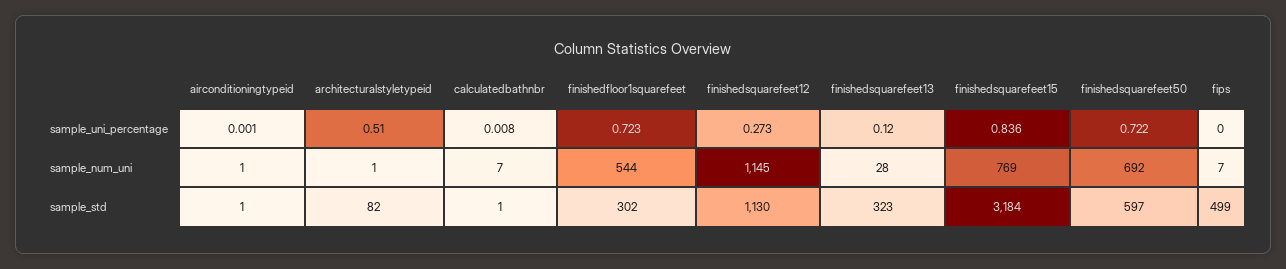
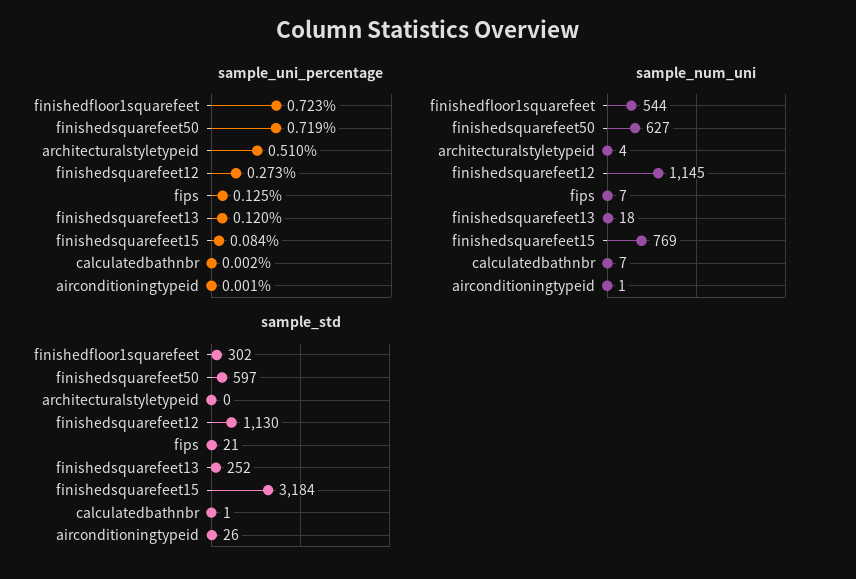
sample_uni_percentage, calculatedbathnbr: 0.008 -> 0.002
sample_uni_percentage, finishedsquarefeet15: 0.836 -> 0.084
sample_uni_percentage, finishedsquarefeet50: 0.722 -> 0.719
sample_uni_percentage, fips: 0 -> 0.125
sample_num_uni, architecturalstyletypeid: 1 -> 4
sample_num_uni, finishedsquarefeet13: 28 -> 18
sample_num_uni, finishedsquarefeet50: 692 -> 627
sample_std, airconditioningtypeid: 1 -> 26
sample_std, architecturalstyletypeid: 82 -> 0
sample_std, finishedsquarefeet13: 323 -> 252
sample_std, fips: 499 -> 21

